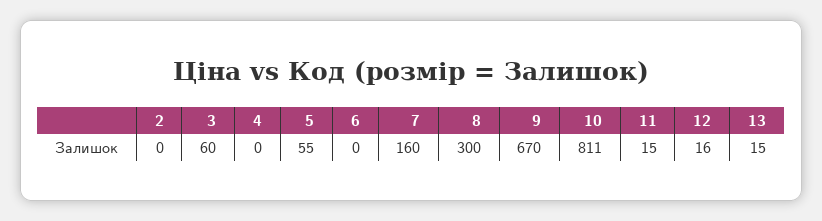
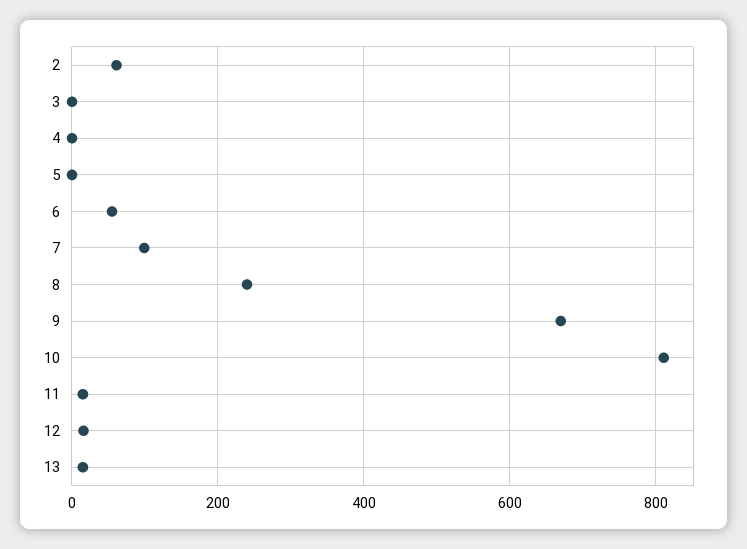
2: 0 -> 60
3: 60 -> 0
5: 55 -> 0
6: 0 -> 60
7: 160 -> 100
8: 300 -> 240

